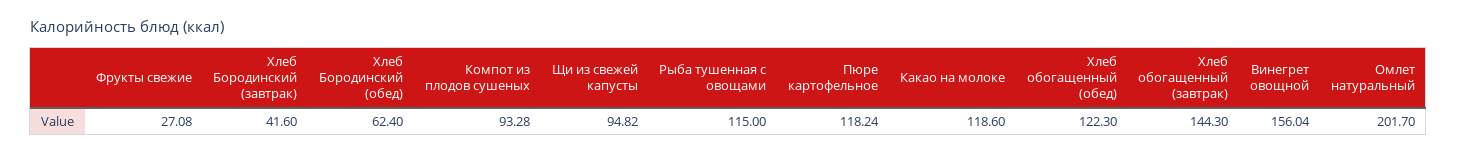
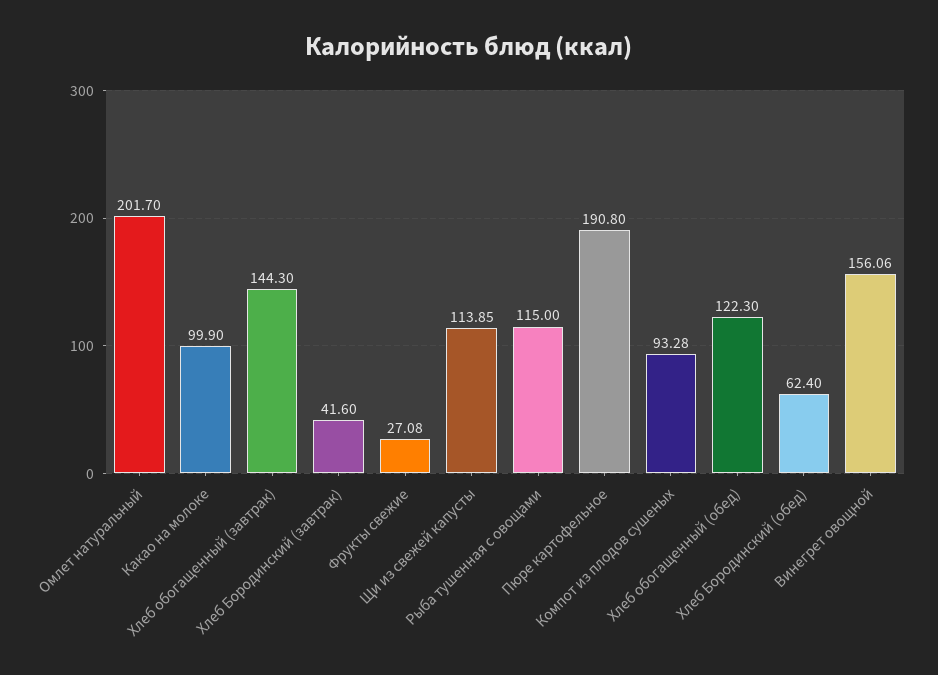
Щи из свежей капусты: 94.82 -> 113.85
Пюре картофельное: 118.24 -> 190.8
Какао на молоке: 118.6 -> 99.9
Винегрет овощной: 156.04 -> 156.06

